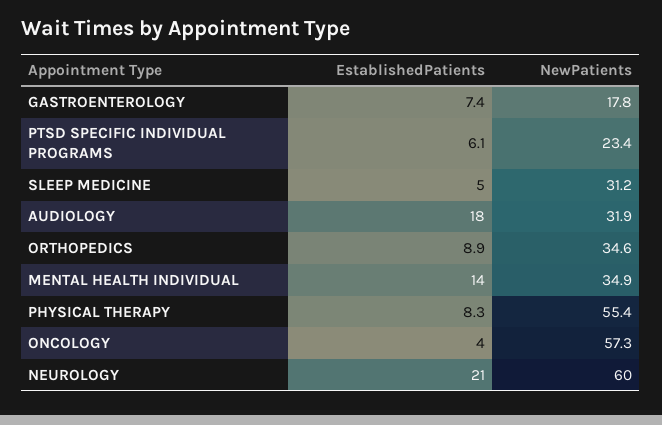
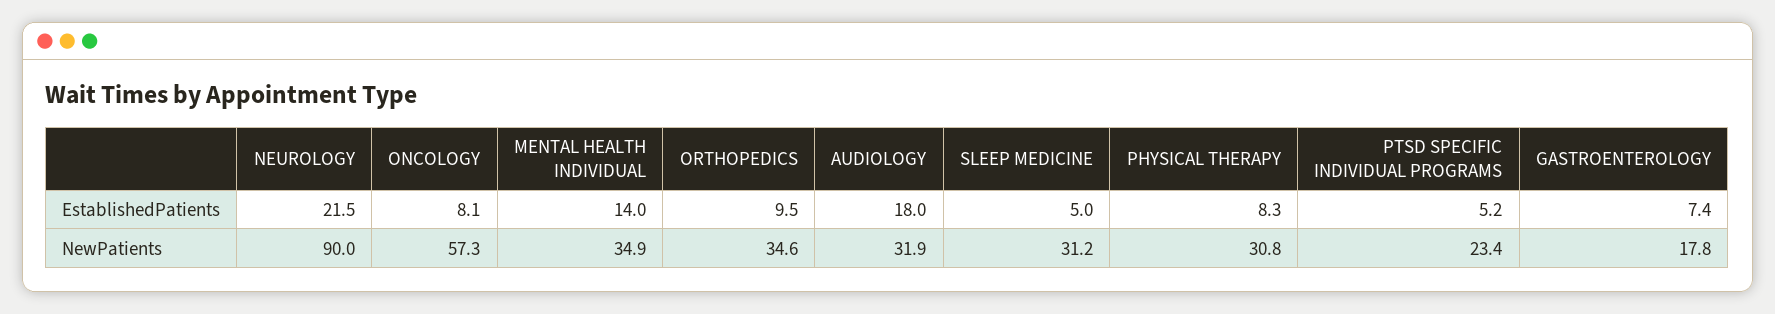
EstablishedPatients, PTSD SPECIFIC INDIVIDUAL PROGRAMS: 6.1 -> 5.2
EstablishedPatients, ORTHOPEDICS: 8.9 -> 9.5
NewPatients, PHYSICAL THERAPY: 55.4 -> 30.8
EstablishedPatients, ONCOLOGY: 4 -> 8.1
EstablishedPatients, NEUROLOGY: 21 -> 21.5
NewPatients, NEUROLOGY: 60 -> 90

